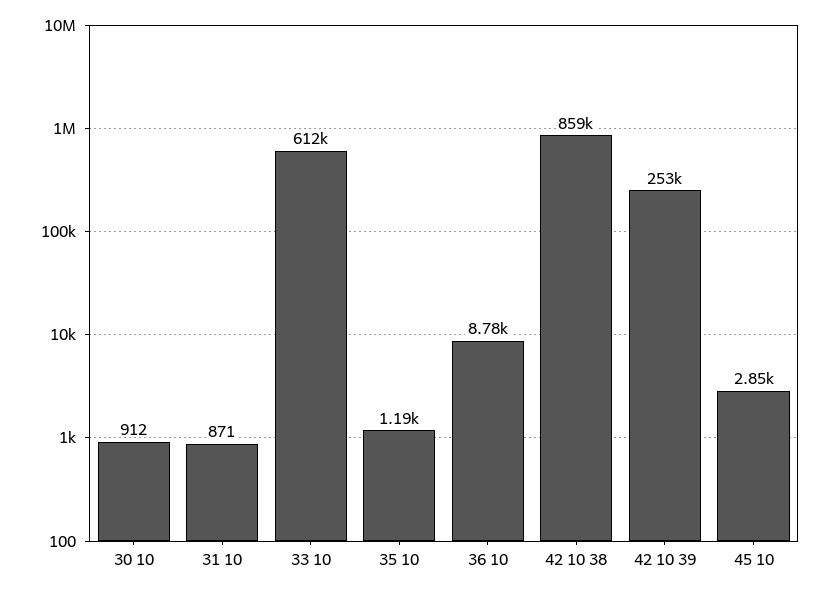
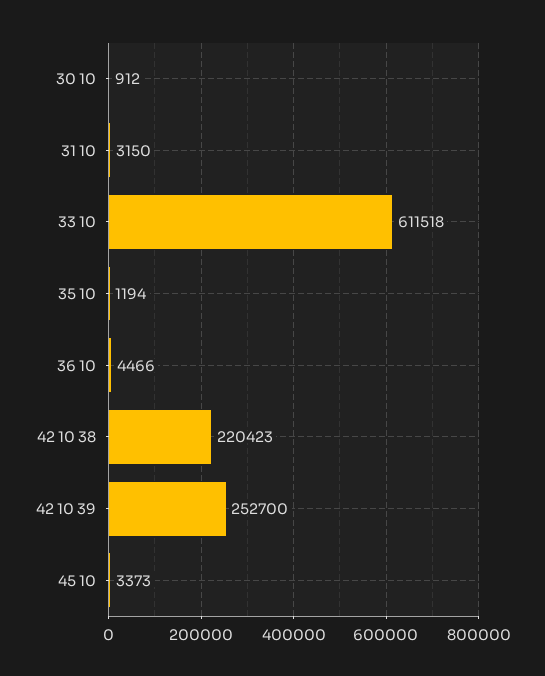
31 10: 871 -> 3150
36 10: 8780 -> 4466
42 10 38: 859000 -> 220423
45 10: 2850 -> 3373

